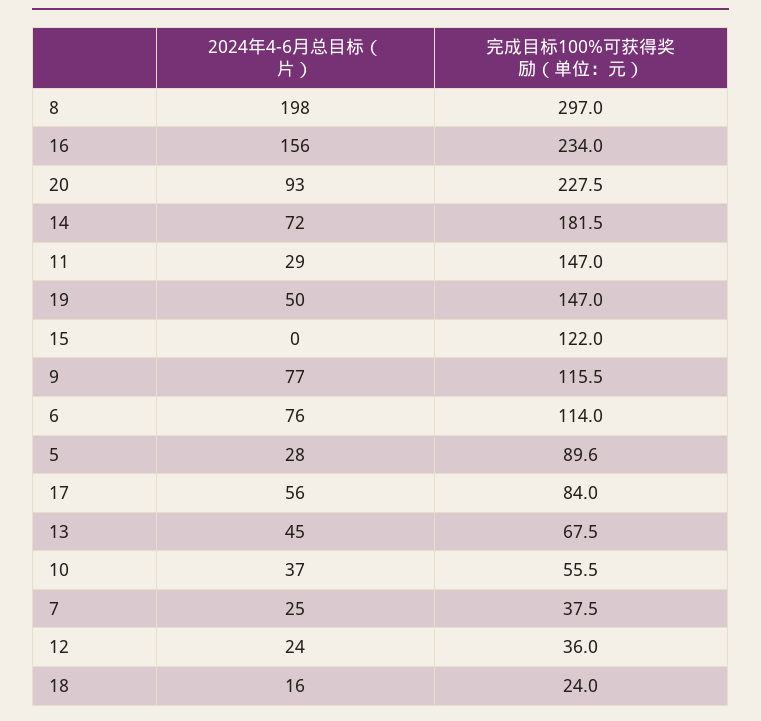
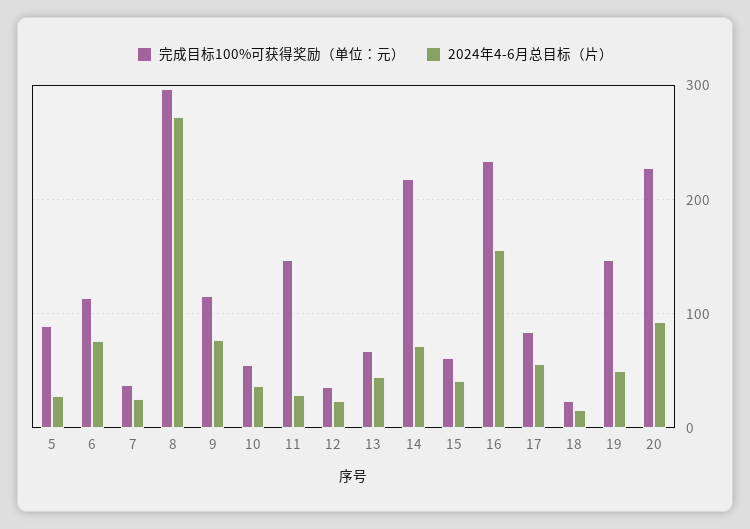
2024年4-6月总目标（片）, 8: 198 -> 270
完成目标100%可获得奖励（单位：元）, 14: 181.5 -> 220
2024年4-6月总目标（片）, 15: 0 -> 40
完成目标100%可获得奖励（单位：元）, 15: 122 -> 60

